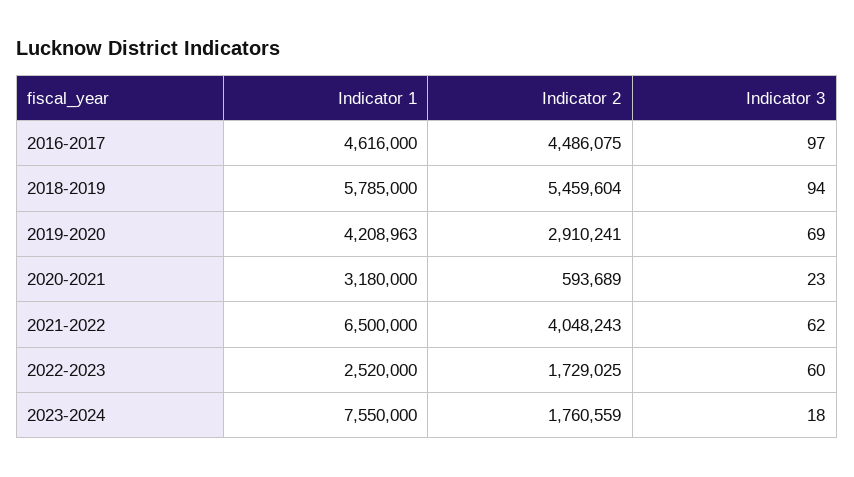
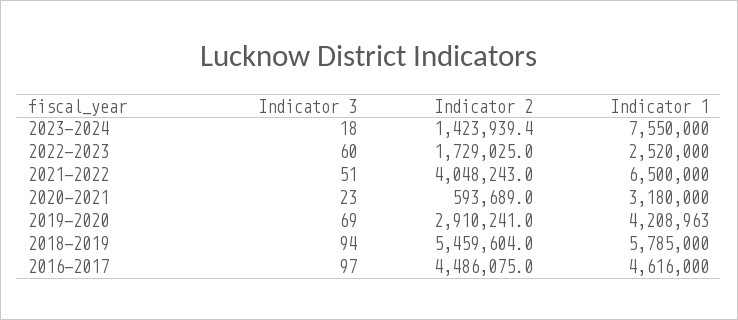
Indicator 3, 2021-2022: 62 -> 51
Indicator 2, 2023-2024: 1760559 -> 1423939.4

